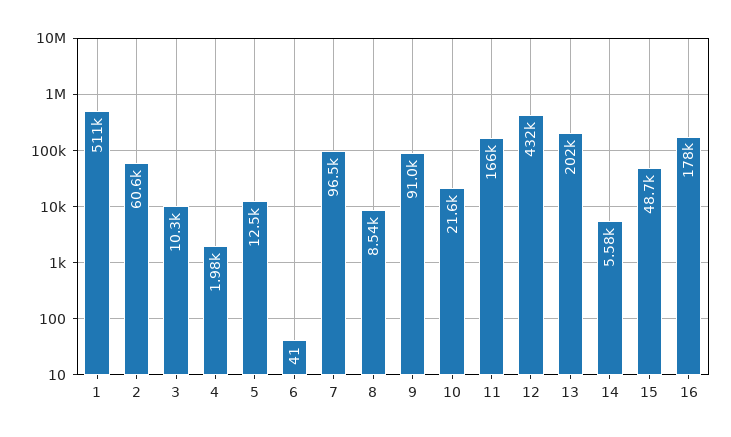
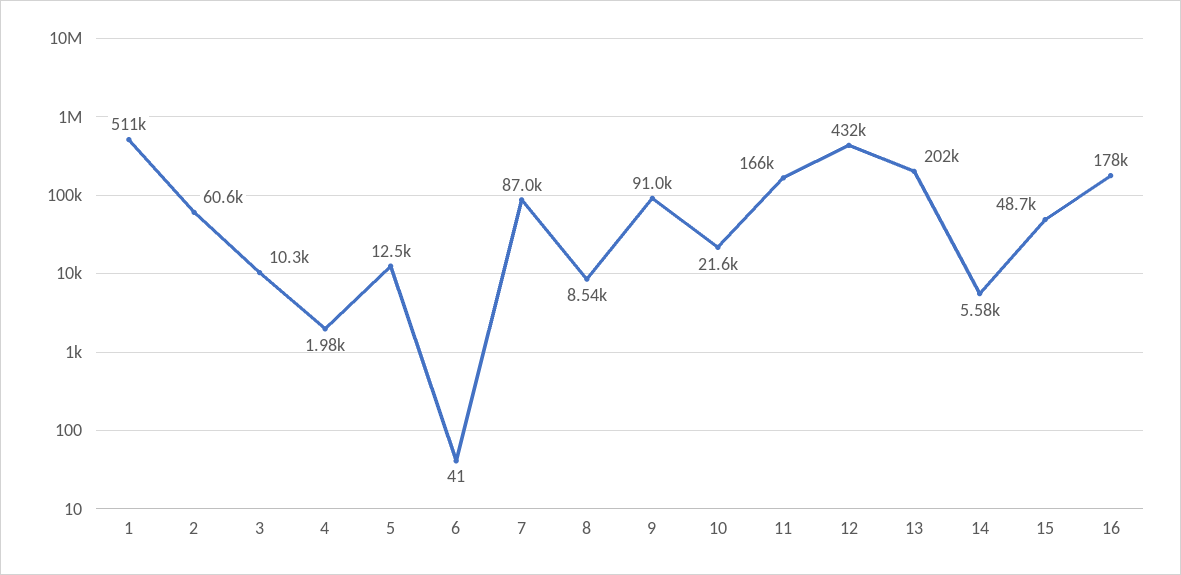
7: 96500 -> 87000

